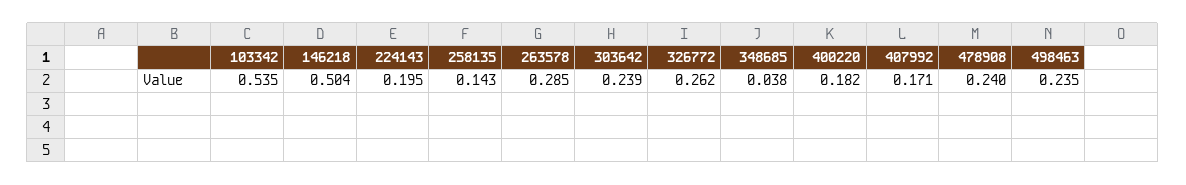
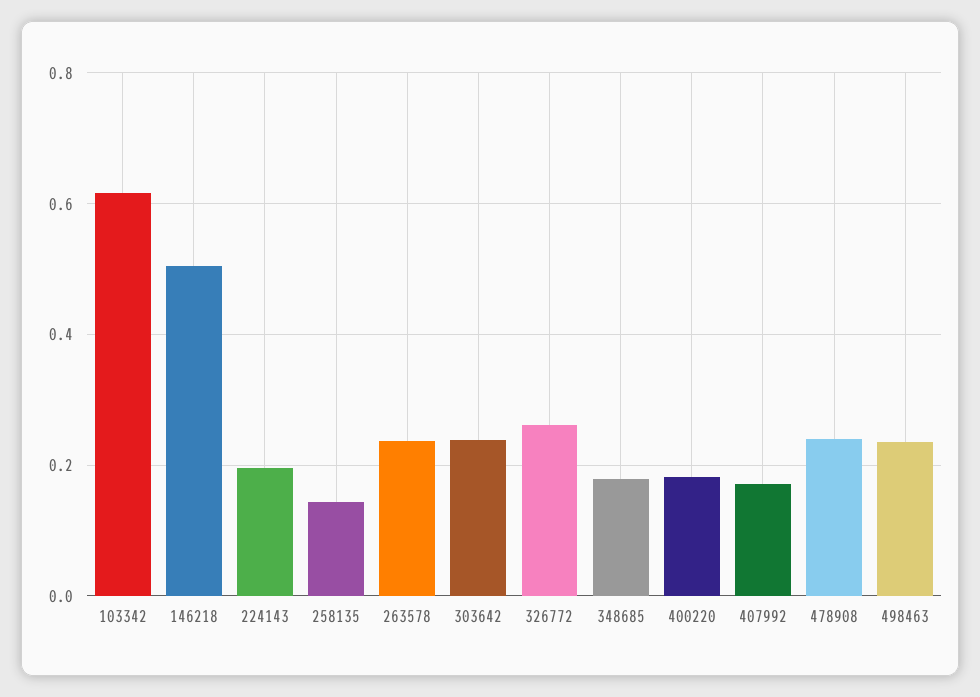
103342: 0.535 -> 0.62
263578: 0.285 -> 0.24
348685: 0.038 -> 0.18

